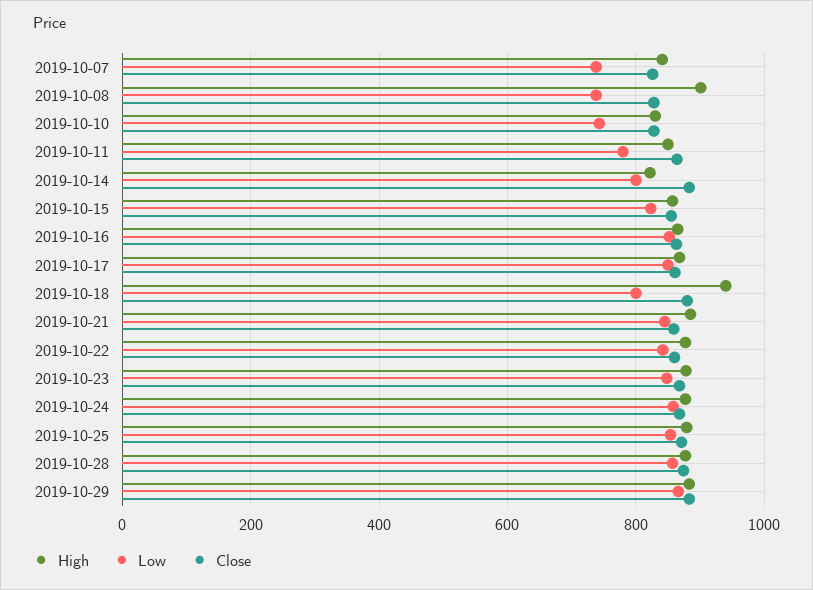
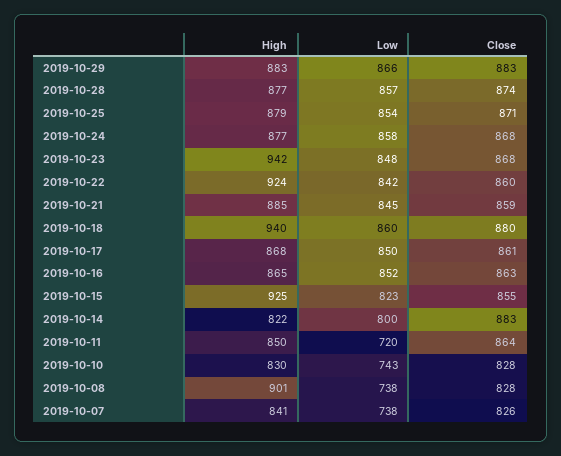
Low, 2019-10-11: 780 -> 720
High, 2019-10-15: 860 -> 925
Low, 2019-10-18: 800 -> 860
High, 2019-10-22: 880 -> 924
High, 2019-10-23: 880 -> 942

